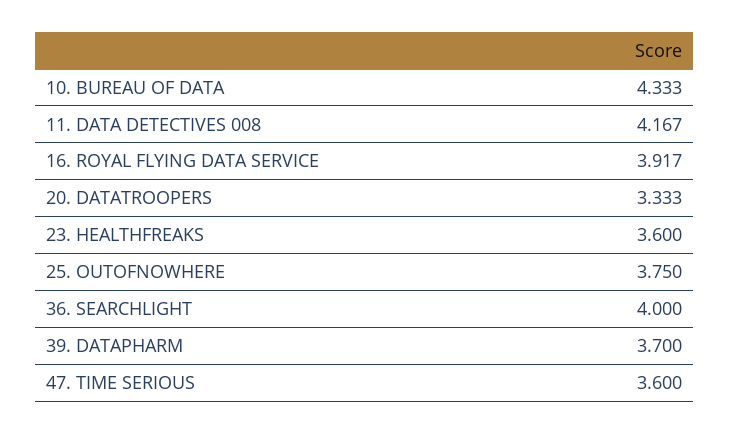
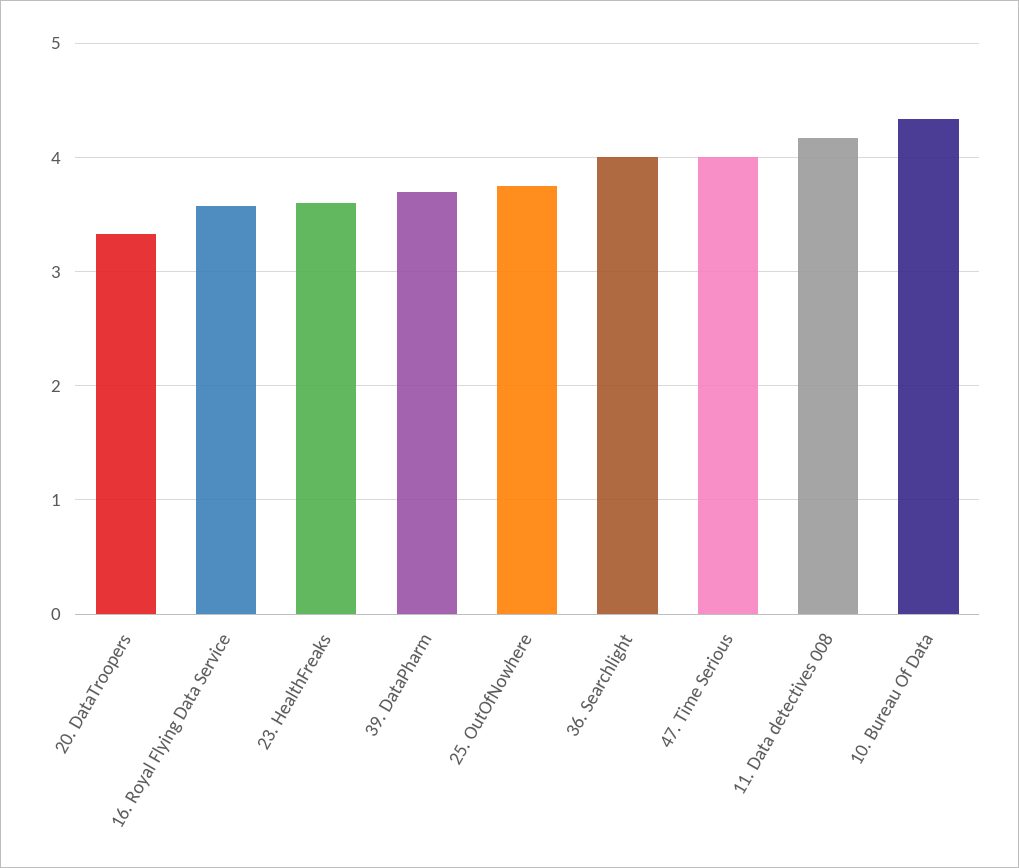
16. ROYAL FLYING DATA SERVICE: 3.917 -> 3.6
47. TIME SERIOUS: 3.6 -> 4

